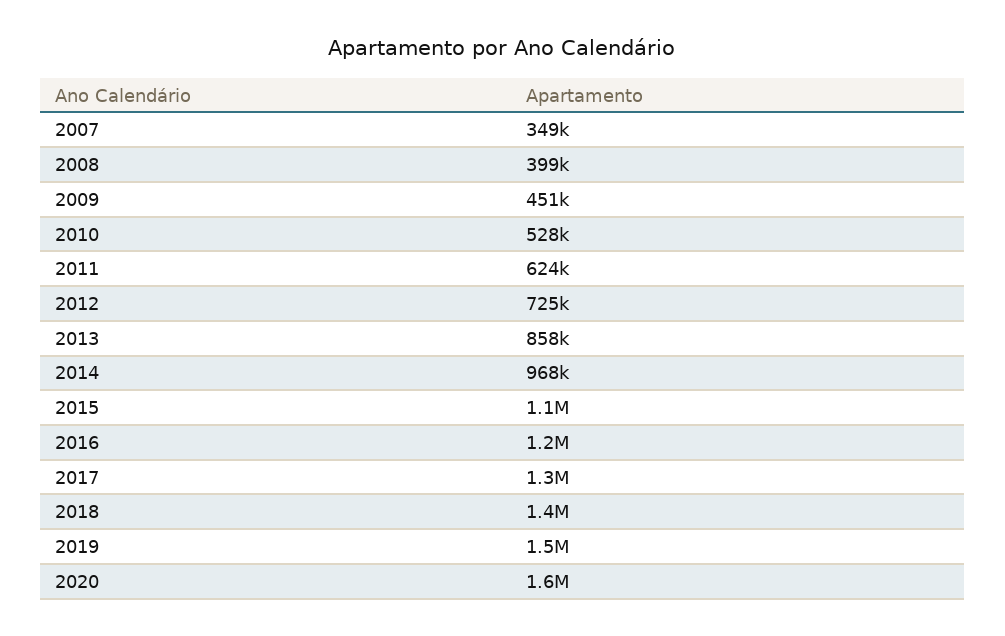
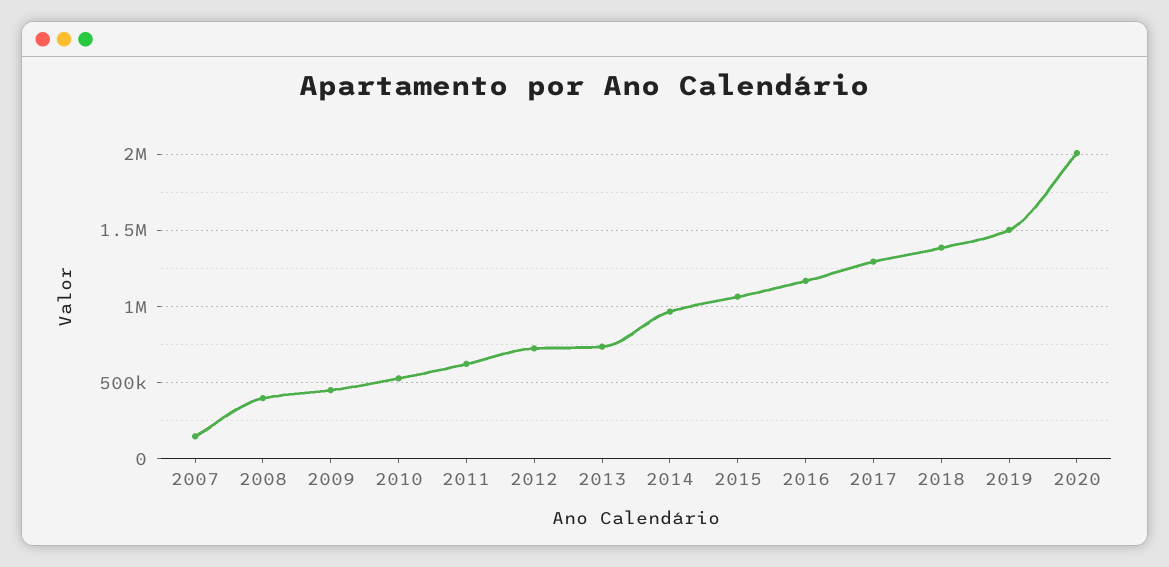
2007: 349000 -> 150000
2013: 858000 -> 750000
2020: 1600000 -> 2000000

